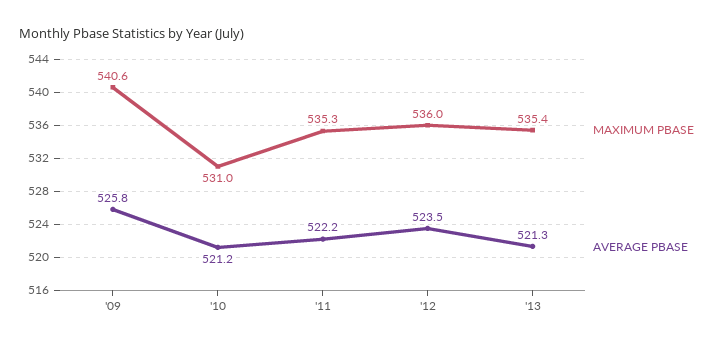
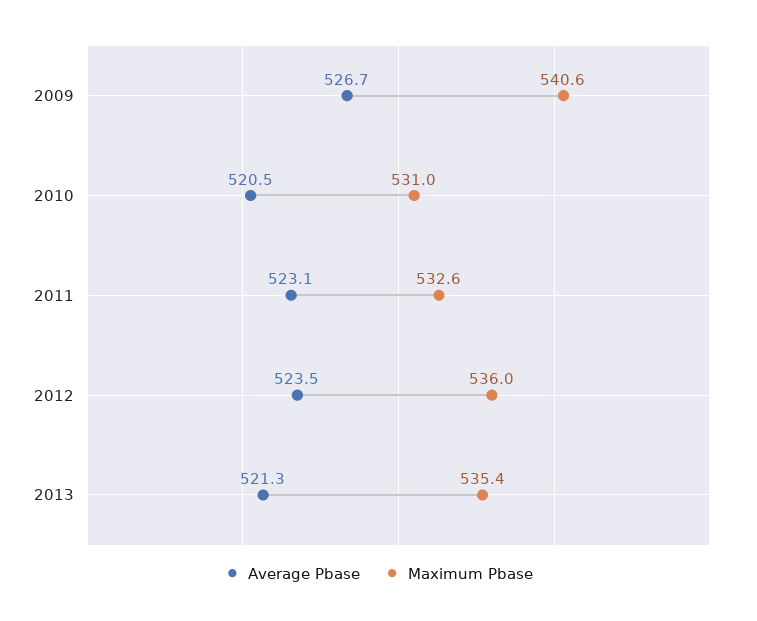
AVERAGE PBASE, '09: 525.8 -> 526.7
AVERAGE PBASE, '10: 521.2 -> 520.5
MAXIMUM PBASE, '11: 535.3 -> 532.6
AVERAGE PBASE, '11: 522.2 -> 523.1

